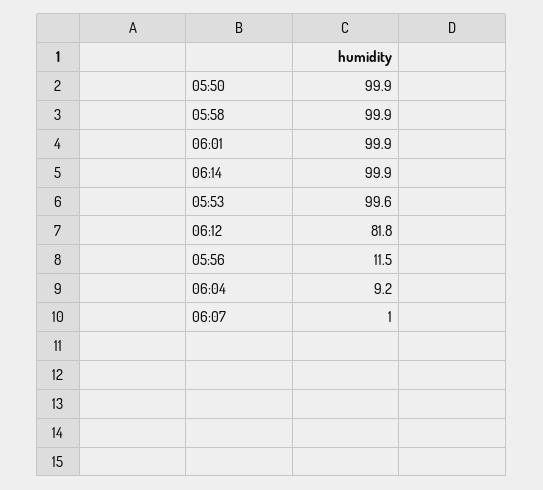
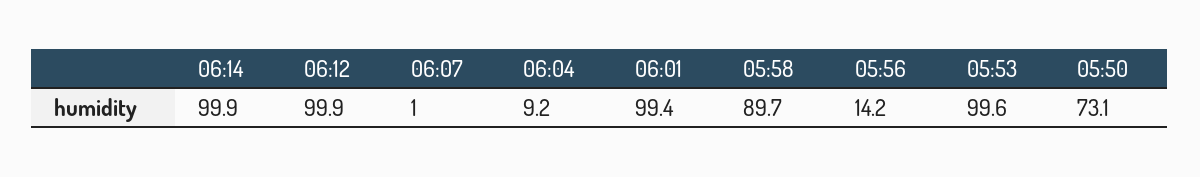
05:50: 99.9 -> 73.1
05:58: 99.9 -> 89.7
06:01: 99.9 -> 99.4
06:12: 81.8 -> 99.9
05:56: 11.5 -> 14.2

